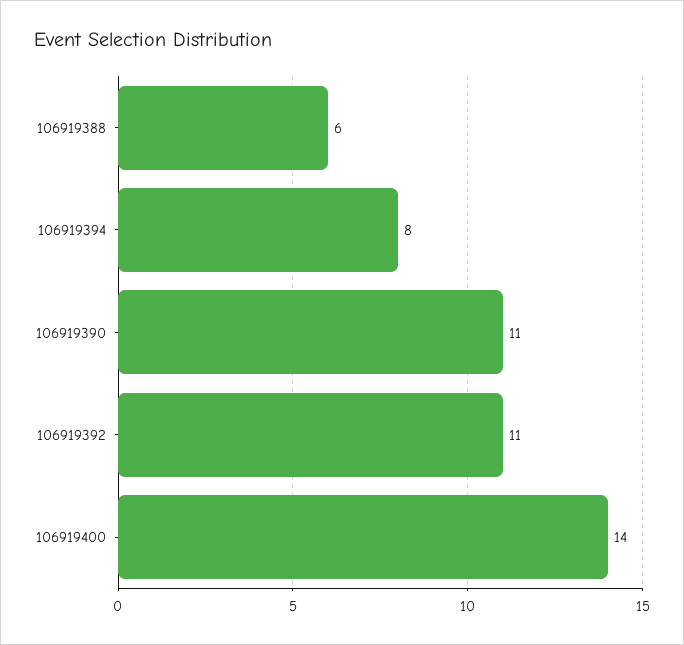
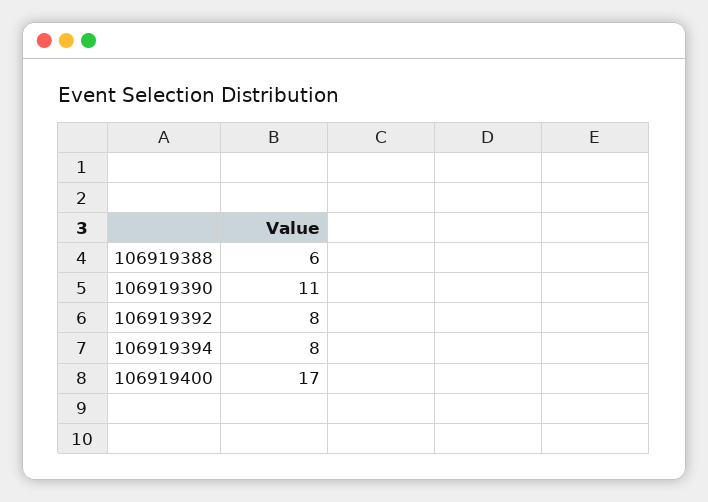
106919392: 11 -> 8
106919400: 14 -> 17

